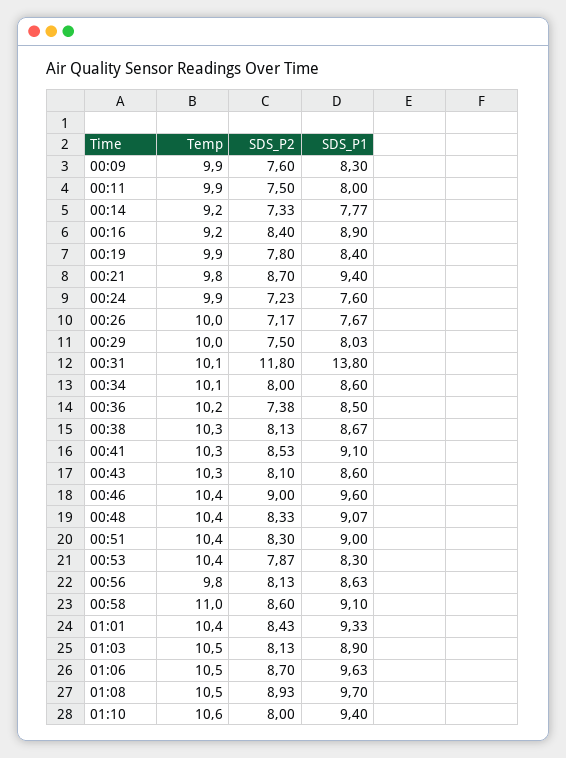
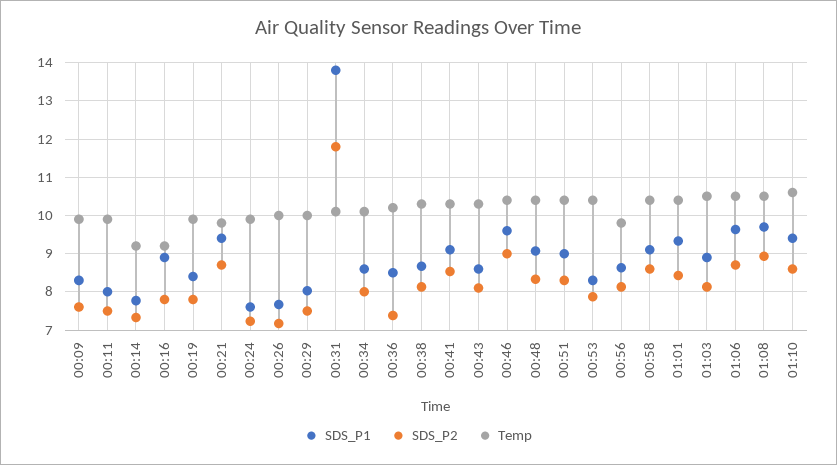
SDS_P2, 00:16: 8.4 -> 7.8
Temp, 00:58: 11 -> 10.4
SDS_P2, 01:10: 8 -> 8.6

